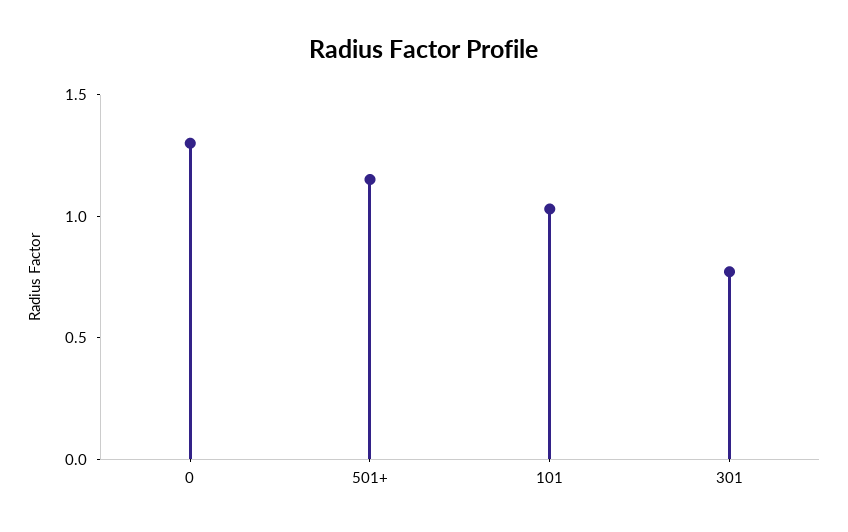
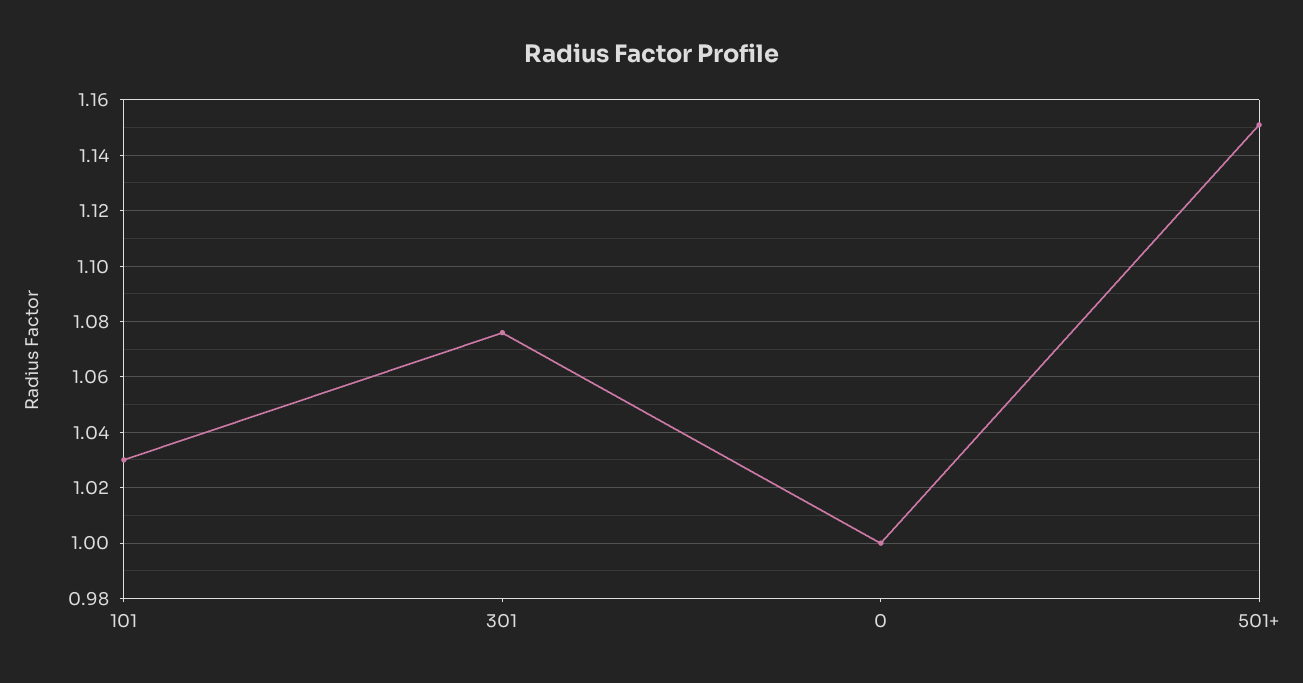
0: 1.3 -> 1
301: 0.8 -> 1.075

